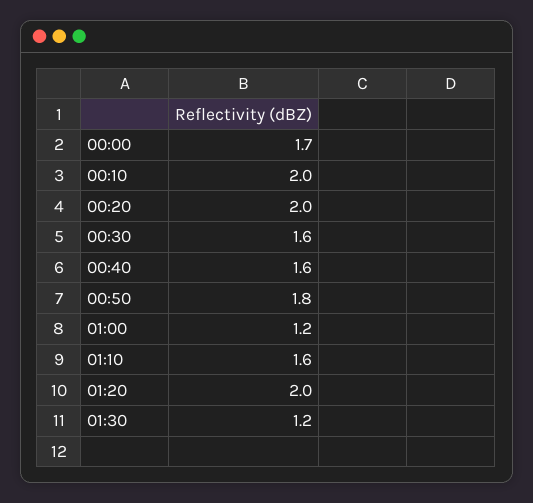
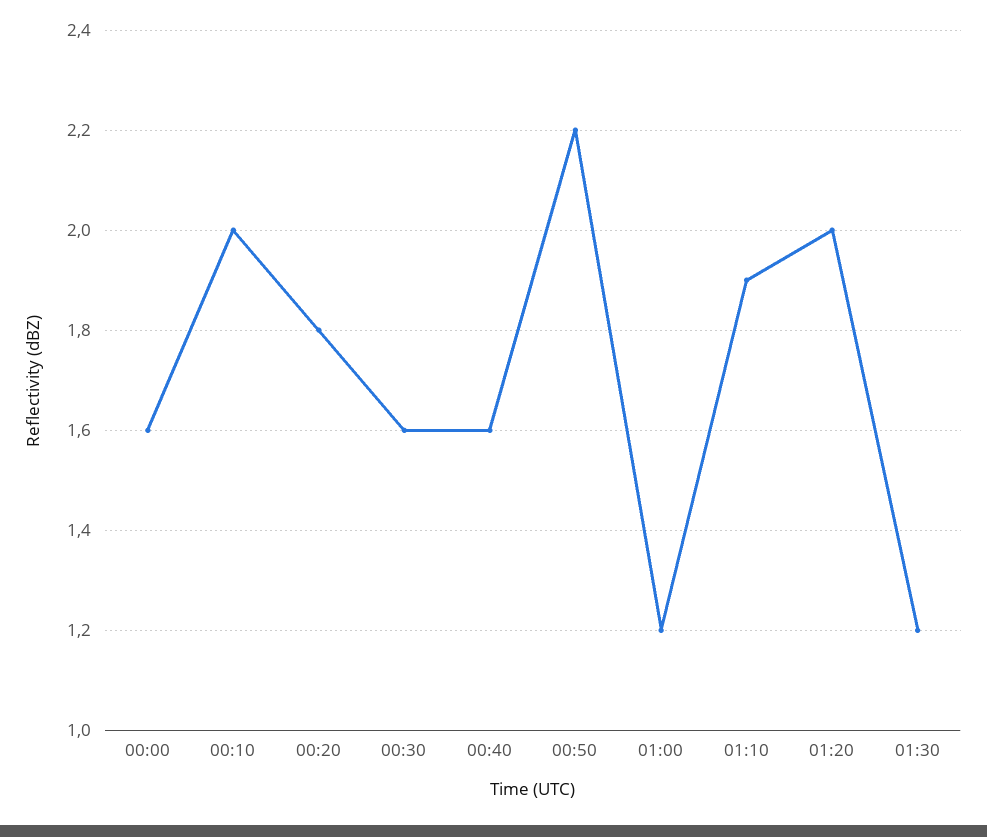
00:00: 1.7 -> 1.6
00:20: 2 -> 1.8
00:50: 1.8 -> 2.2
01:10: 1.6 -> 1.9

